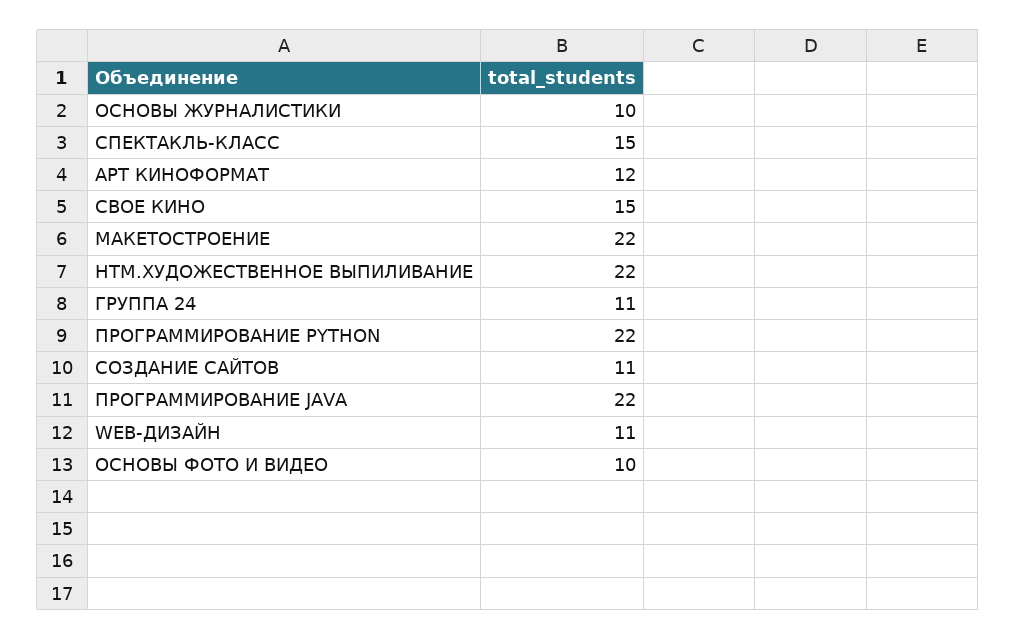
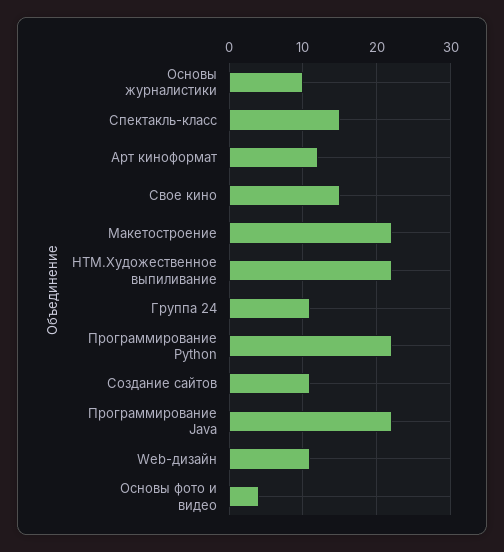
ОСНОВЫ ФОТО И ВИДЕО: 10 -> 4

